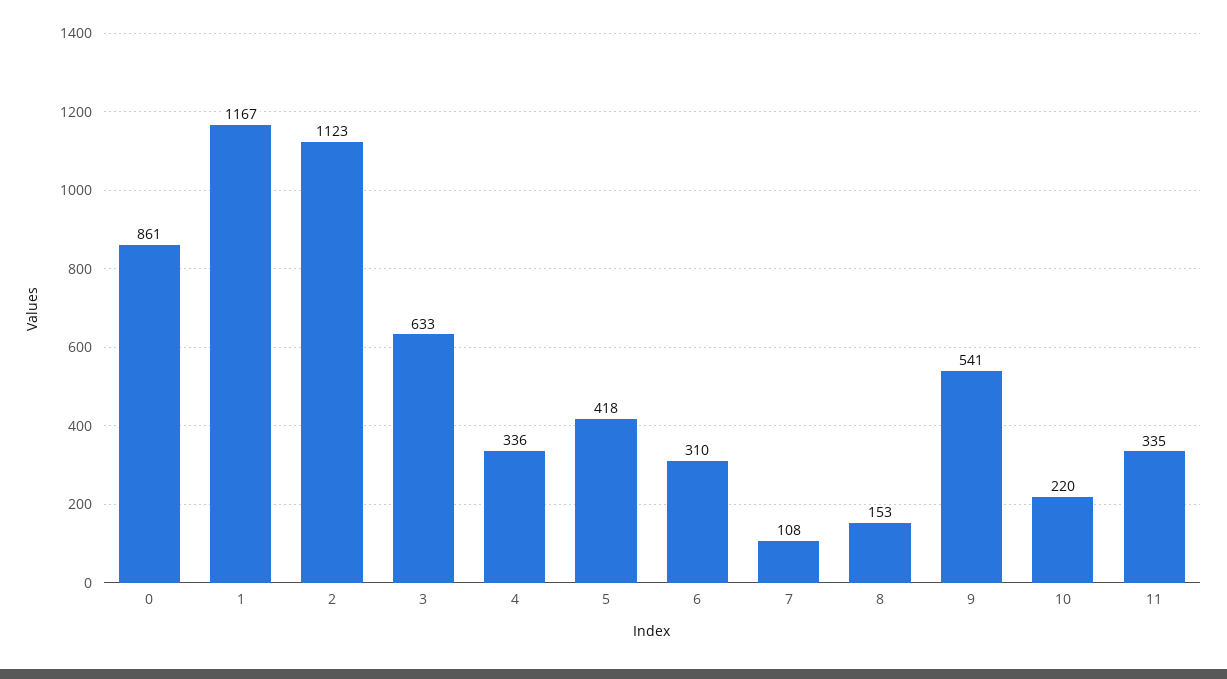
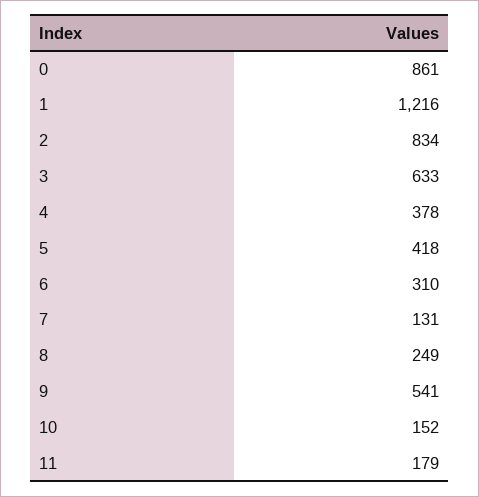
1: 1167 -> 1216
2: 1123 -> 834
4: 336 -> 378
7: 108 -> 131
8: 153 -> 249
10: 220 -> 152
11: 335 -> 179

